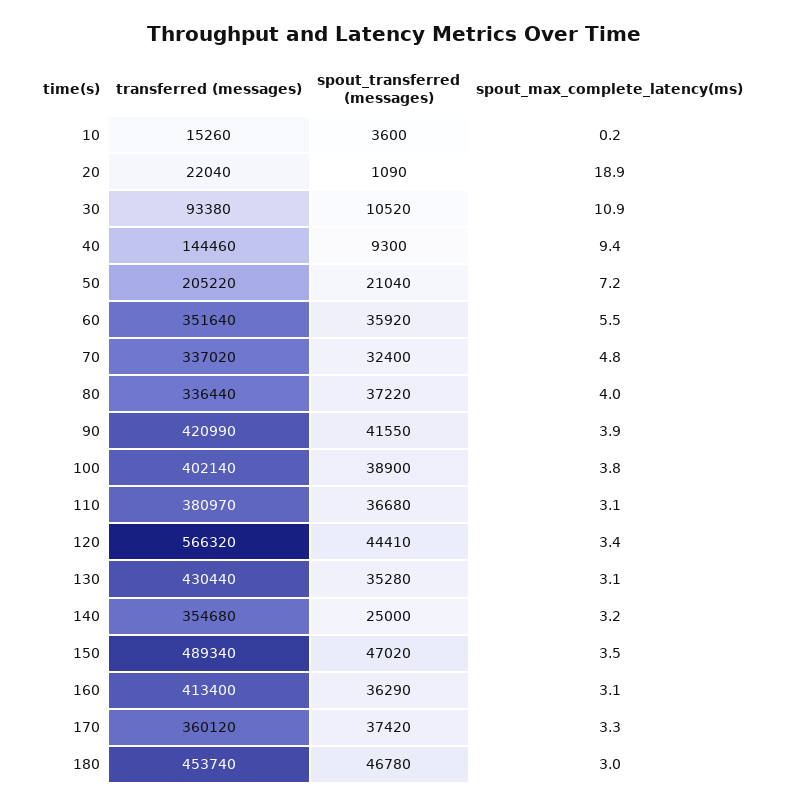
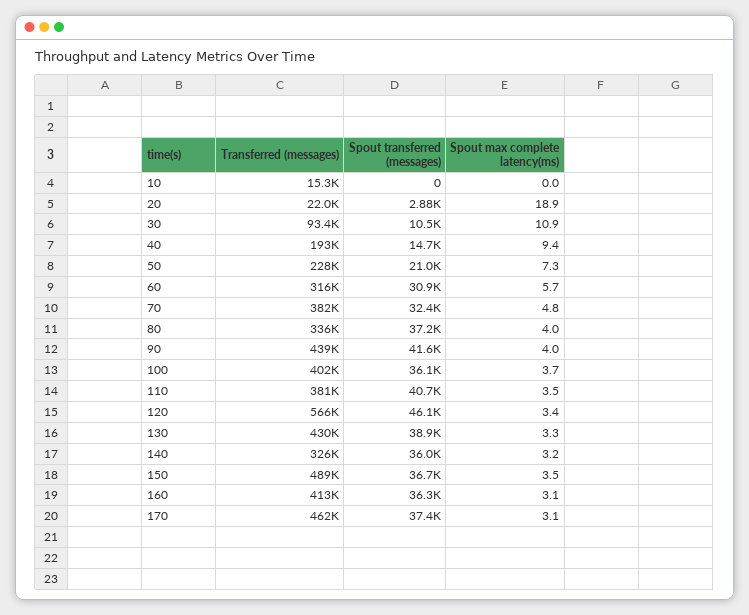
spout_transferred (messages), 10: 3600 -> 0
spout_max_complete_latency(ms), 10: 0.2 -> 0
spout_transferred (messages), 20: 1090 -> 2880
transferred (messages), 40: 144460 -> 193000
spout_transferred (messages), 40: 9300 -> 14700
transferred (messages), 50: 205220 -> 228000
spout_max_complete_latency(ms), 50: 7.2 -> 7.3
transferred (messages), 60: 351640 -> 316000
spout_transferred (messages), 60: 35920 -> 30900
spout_max_complete_latency(ms), 60: 5.5 -> 5.7
transferred (messages), 70: 337020 -> 382000
transferred (messages), 90: 420990 -> 439000
spout_max_complete_latency(ms), 90: 3.9 -> 4
spout_transferred (messages), 100: 38900 -> 36100
spout_max_complete_latency(ms), 100: 3.8 -> 3.7
spout_transferred (messages), 110: 36680 -> 40700
spout_max_complete_latency(ms), 110: 3.1 -> 3.5
spout_transferred (messages), 120: 44410 -> 46100
spout_transferred (messages), 130: 35280 -> 38900
spout_max_complete_latency(ms), 130: 3.1 -> 3.3
transferred (messages), 140: 354680 -> 326000
spout_transferred (messages), 140: 25000 -> 36000
spout_transferred (messages), 150: 47020 -> 36700
transferred (messages), 170: 360120 -> 462000
spout_max_complete_latency(ms), 170: 3.3 -> 3.1
transferred (messages), 180: 453740 -> none
spout_transferred (messages), 180: 46780 -> none
spout_max_complete_latency(ms), 180: 3 -> none

